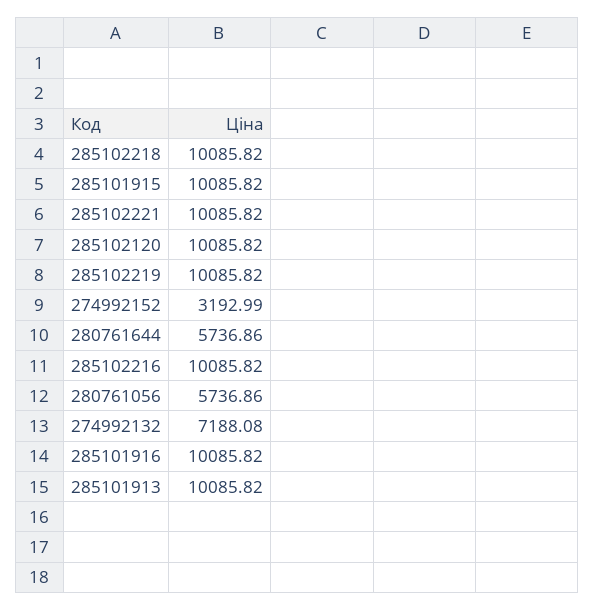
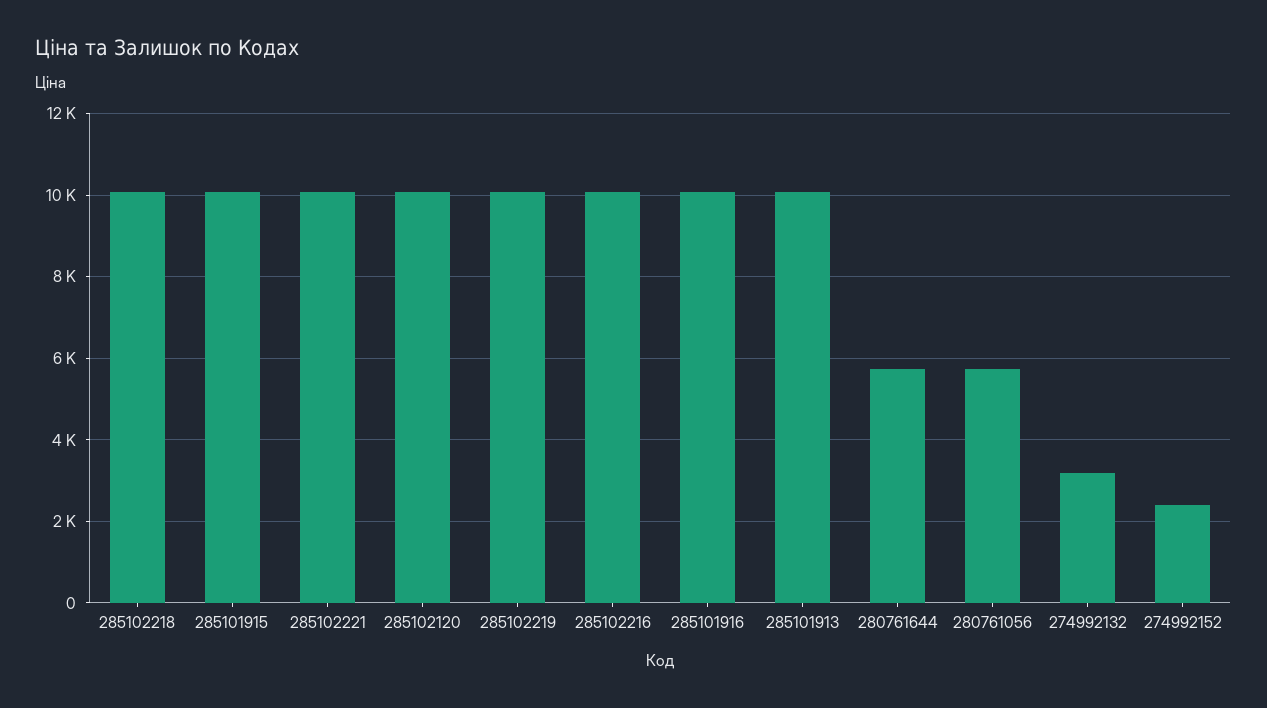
274992152: 3192.99 -> 2400
274992132: 7188.08 -> 3200

